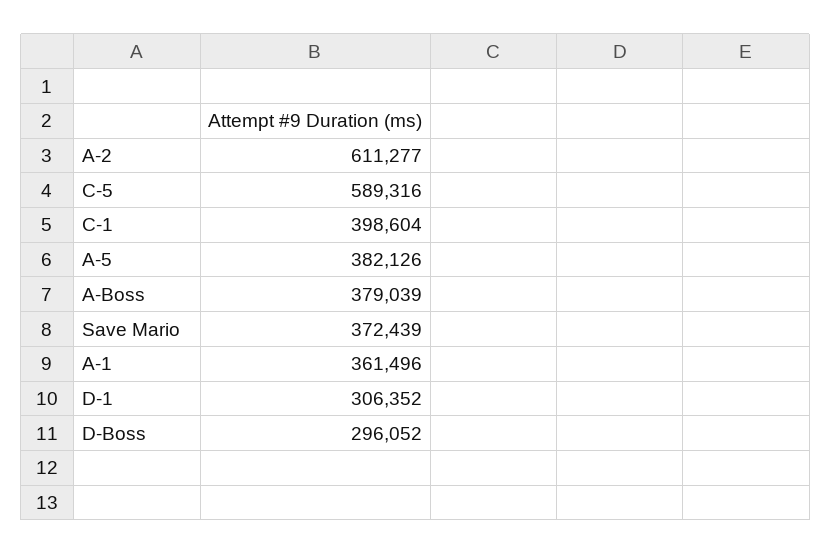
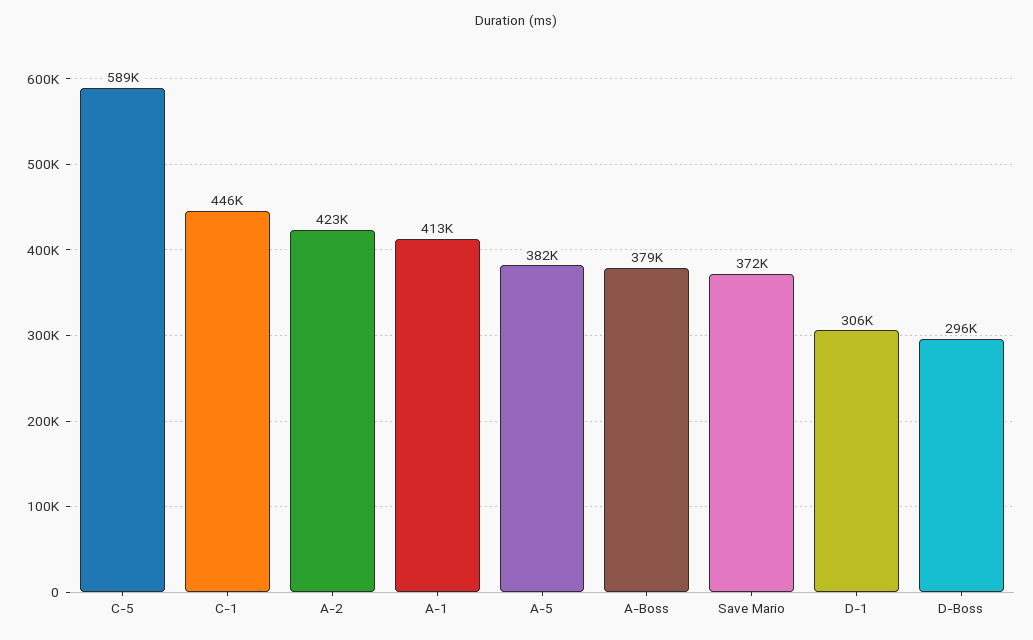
A-2: 611277 -> 423000
C-1: 398604 -> 446000
A-1: 361496 -> 413000

